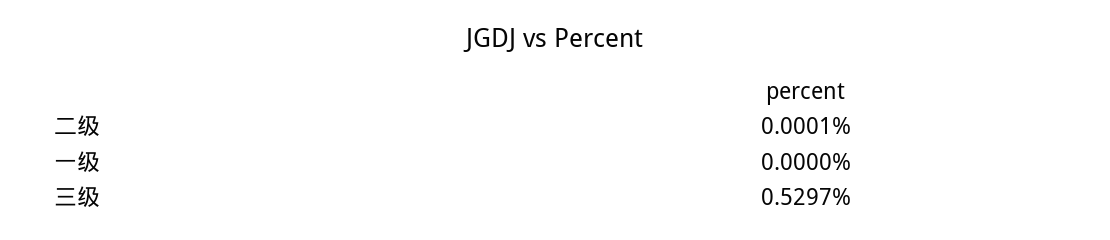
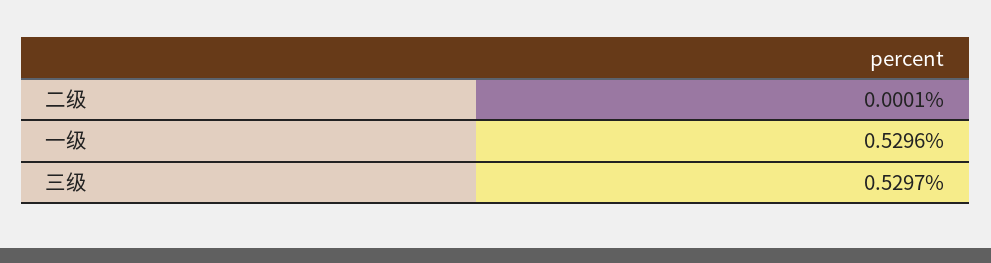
一级: 0 -> 0.5296

